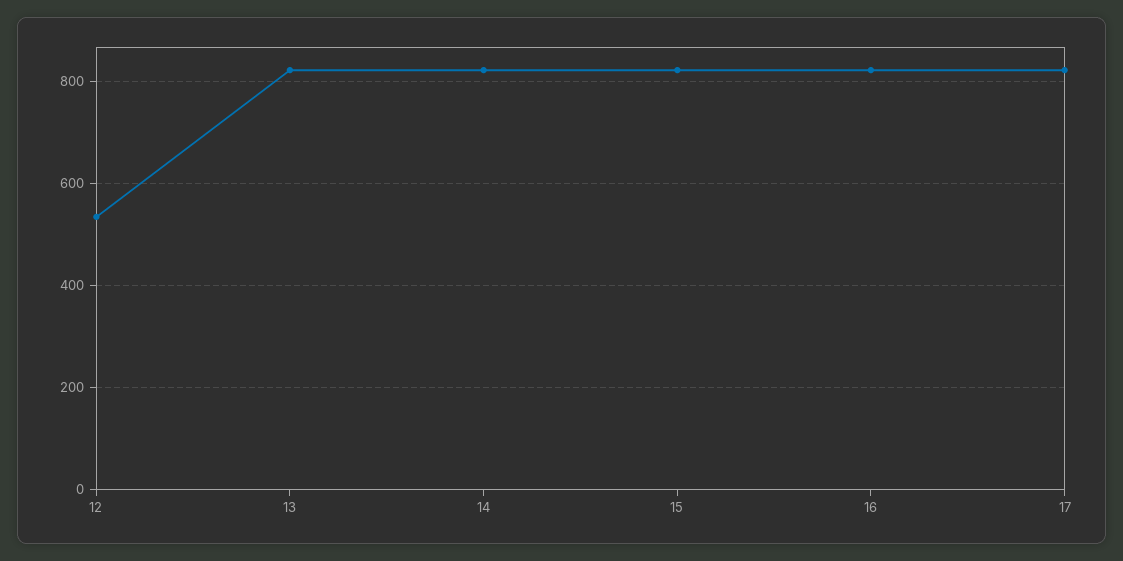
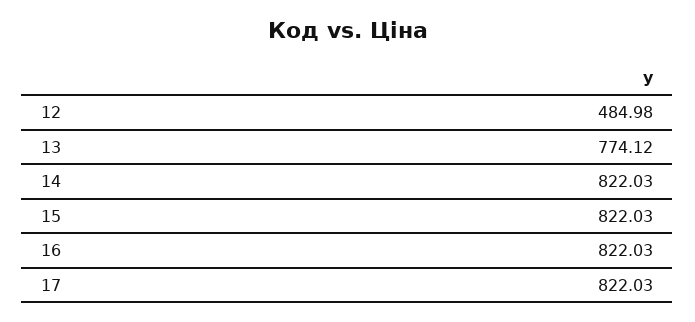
12: 540 -> 484.98
13: 820 -> 774.12

